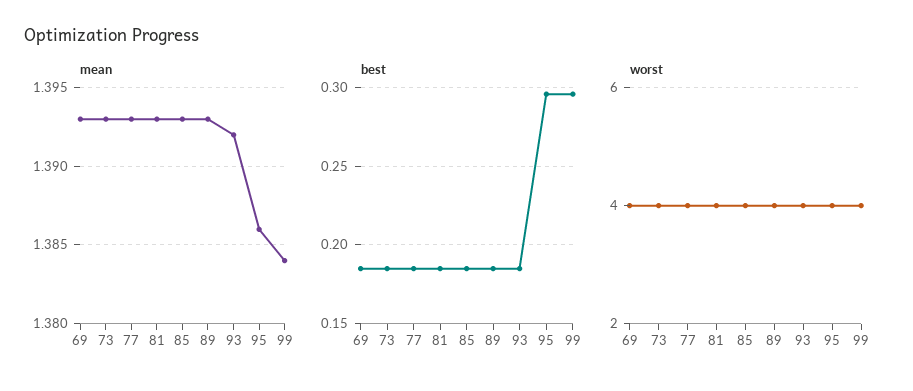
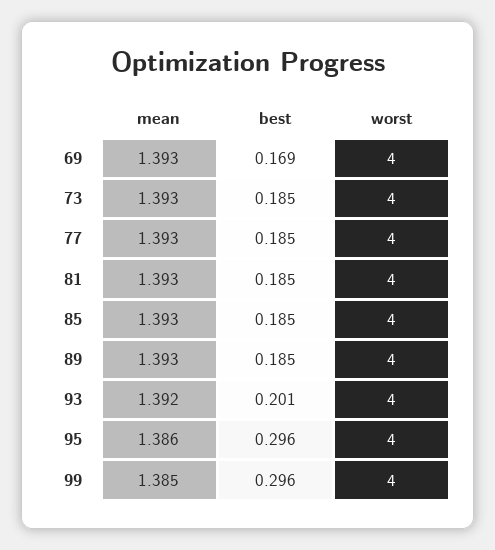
mean, 99: 1.384 -> 1.385
best, 69: 0.185 -> 0.169
best, 93: 0.185 -> 0.201

